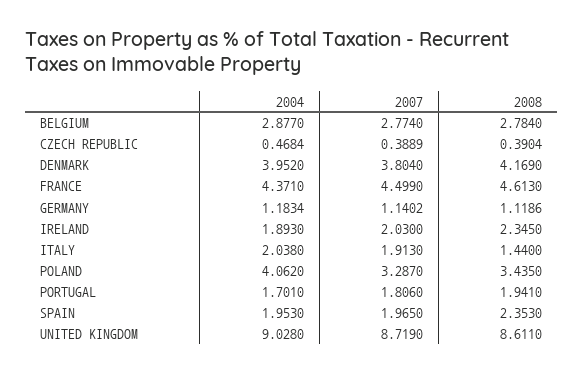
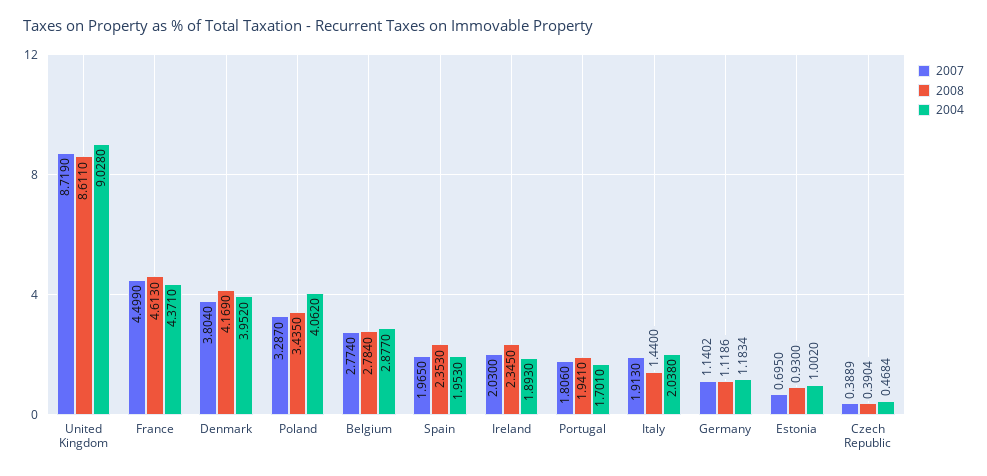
2007, Estonia: none -> 0.695
2008, Estonia: none -> 0.93
2004, Estonia: none -> 1.002

